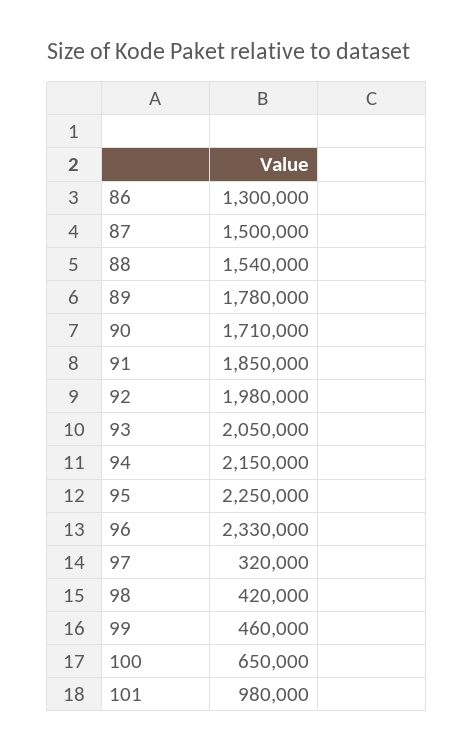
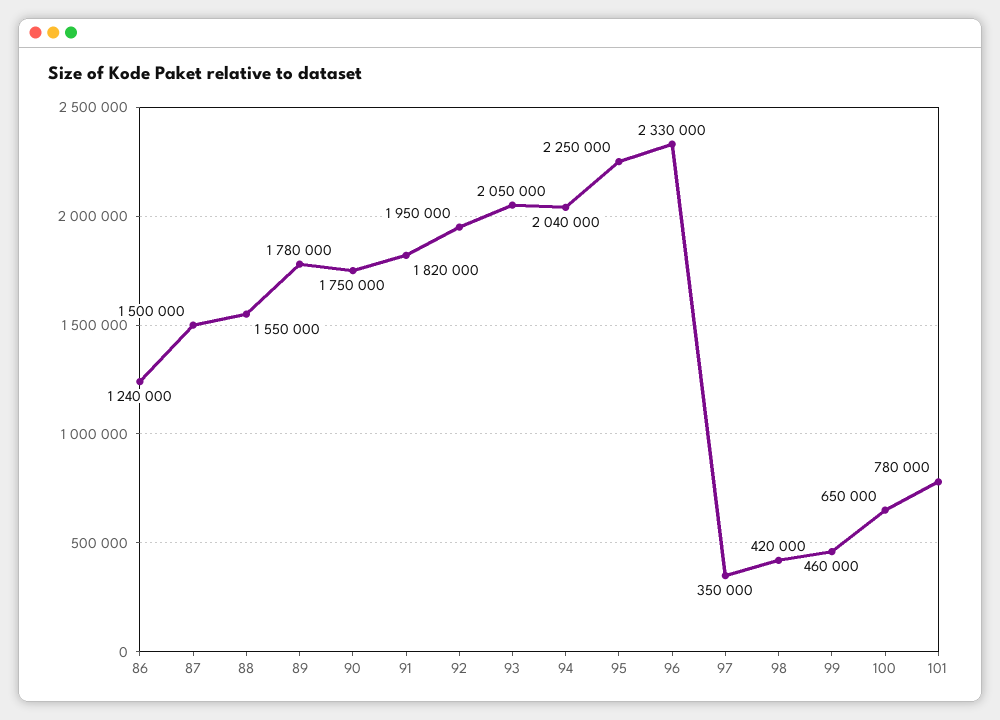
86: 1300000 -> 1240000
88: 1540000 -> 1550000
90: 1710000 -> 1750000
91: 1850000 -> 1820000
92: 1980000 -> 1950000
94: 2150000 -> 2040000
97: 320000 -> 350000
101: 980000 -> 780000

